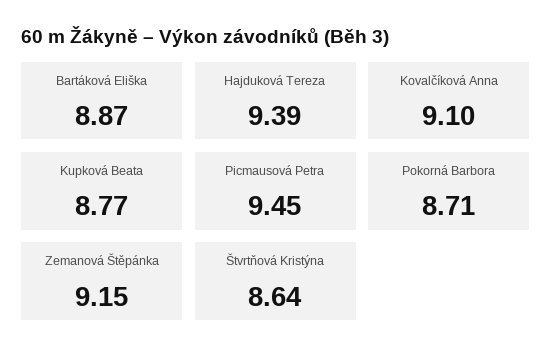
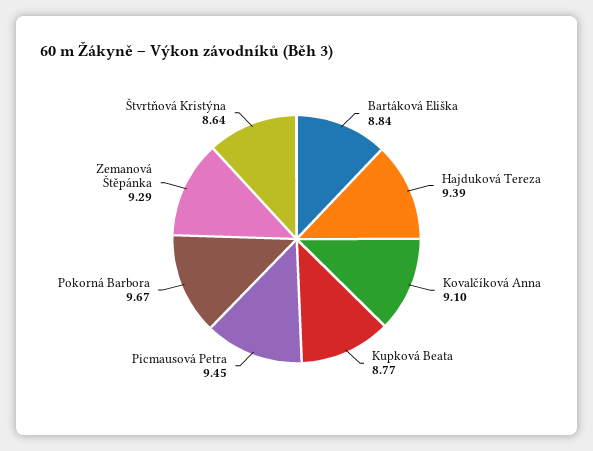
Bartáková Eliška: 8.87 -> 8.84
Pokorná Barbora: 8.71 -> 9.67
Zemanová Štěpánka: 9.15 -> 9.29

